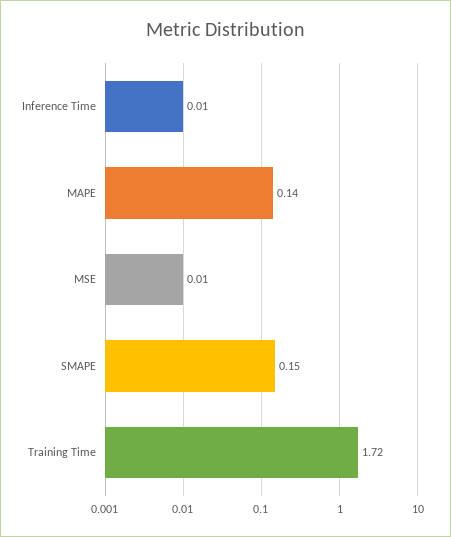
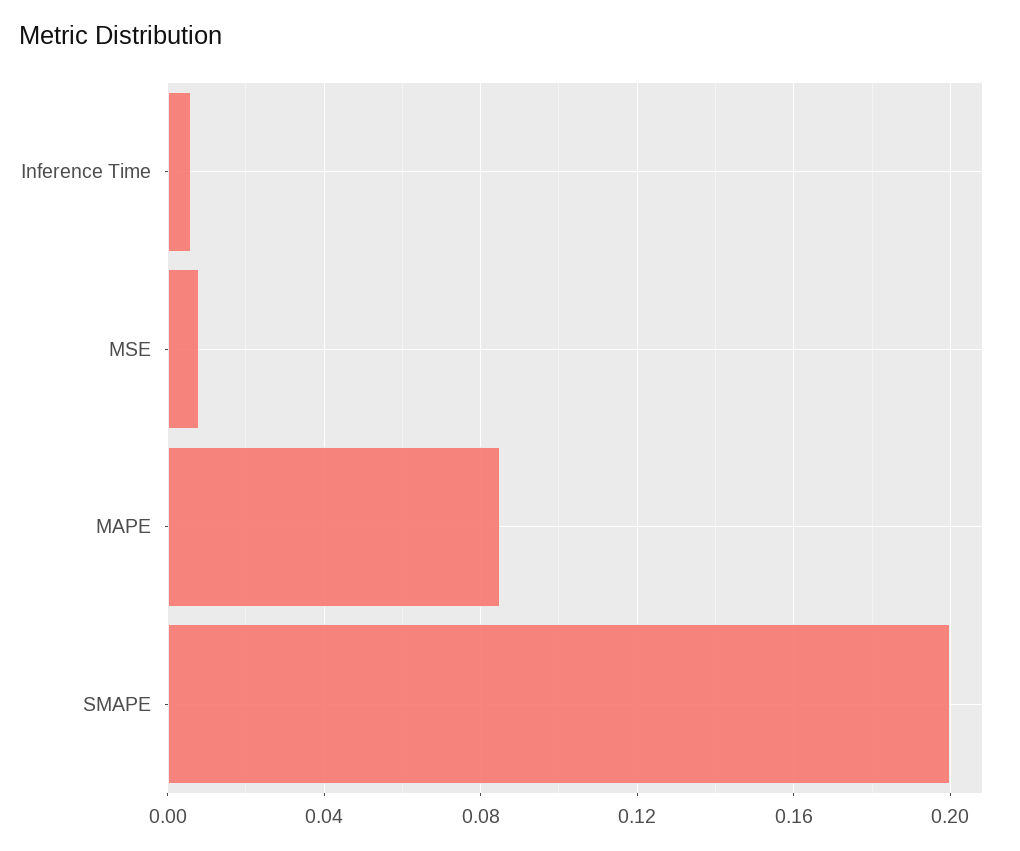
MAPE: 0.14 -> 0.085
SMAPE: 0.15 -> 0.2
Training Time: 1.72 -> none

